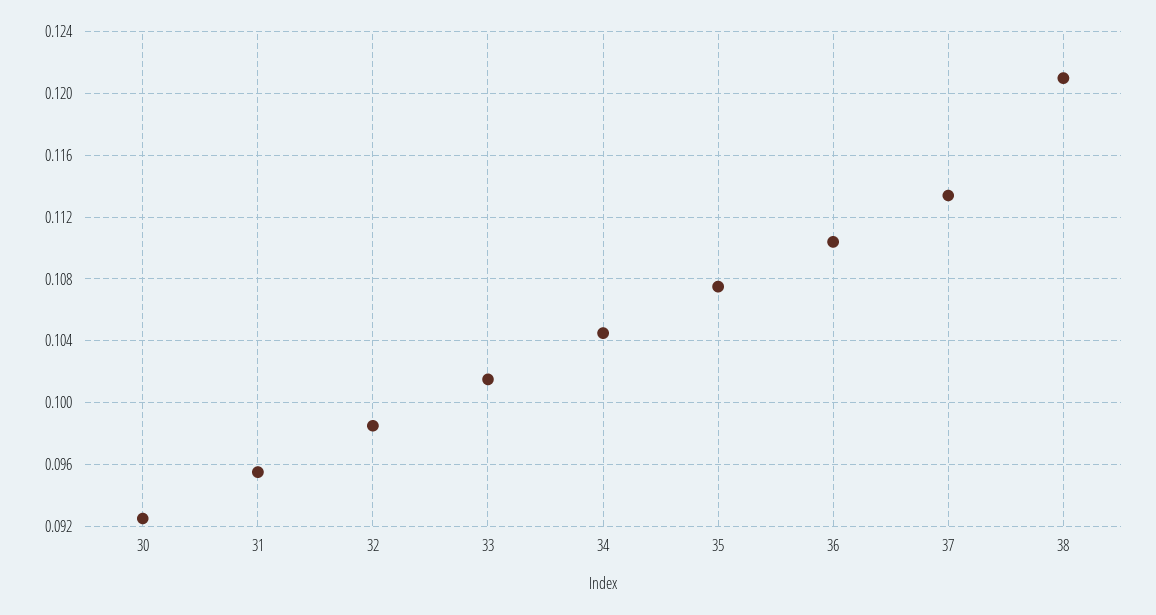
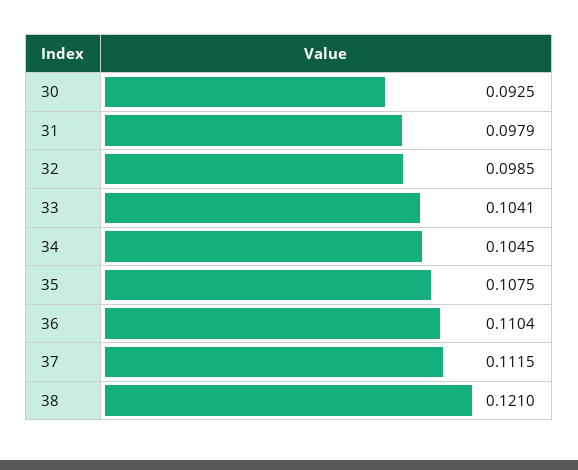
31: 0.0955 -> 0.0979
33: 0.1015 -> 0.1041
37: 0.1135 -> 0.1115

